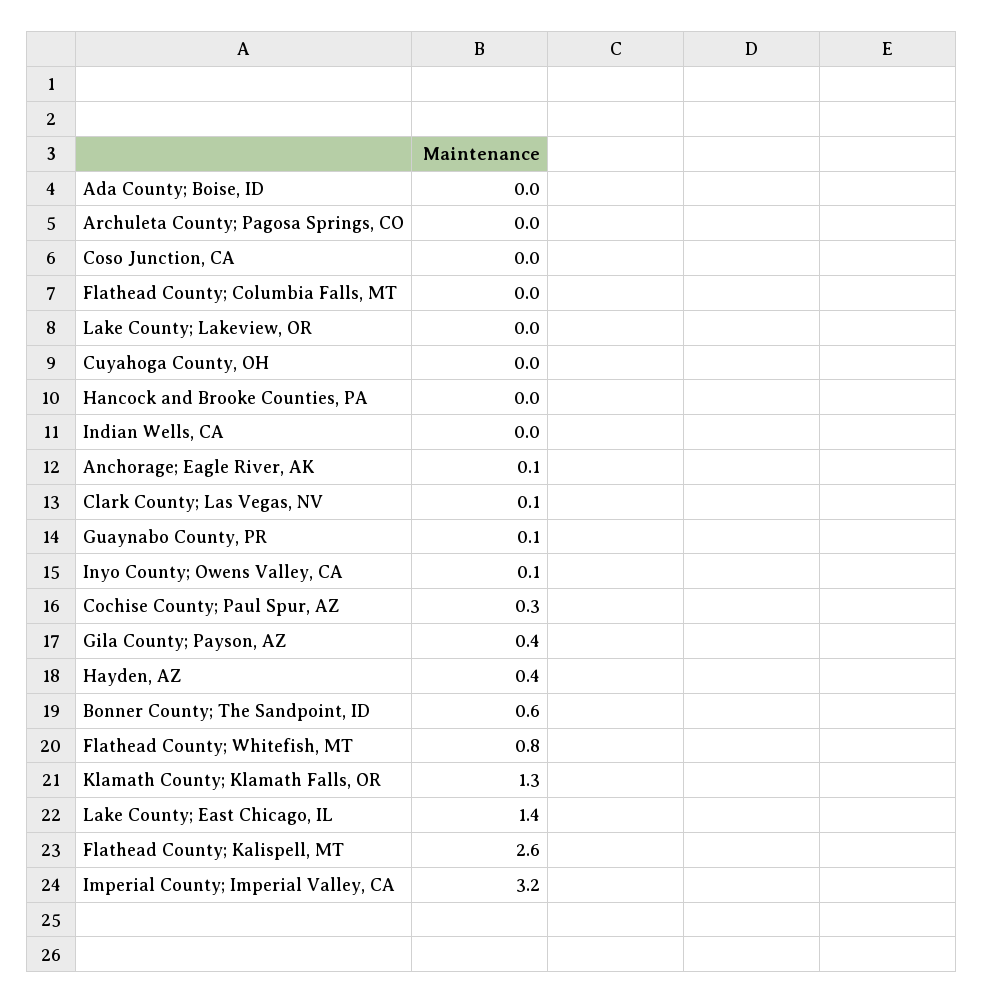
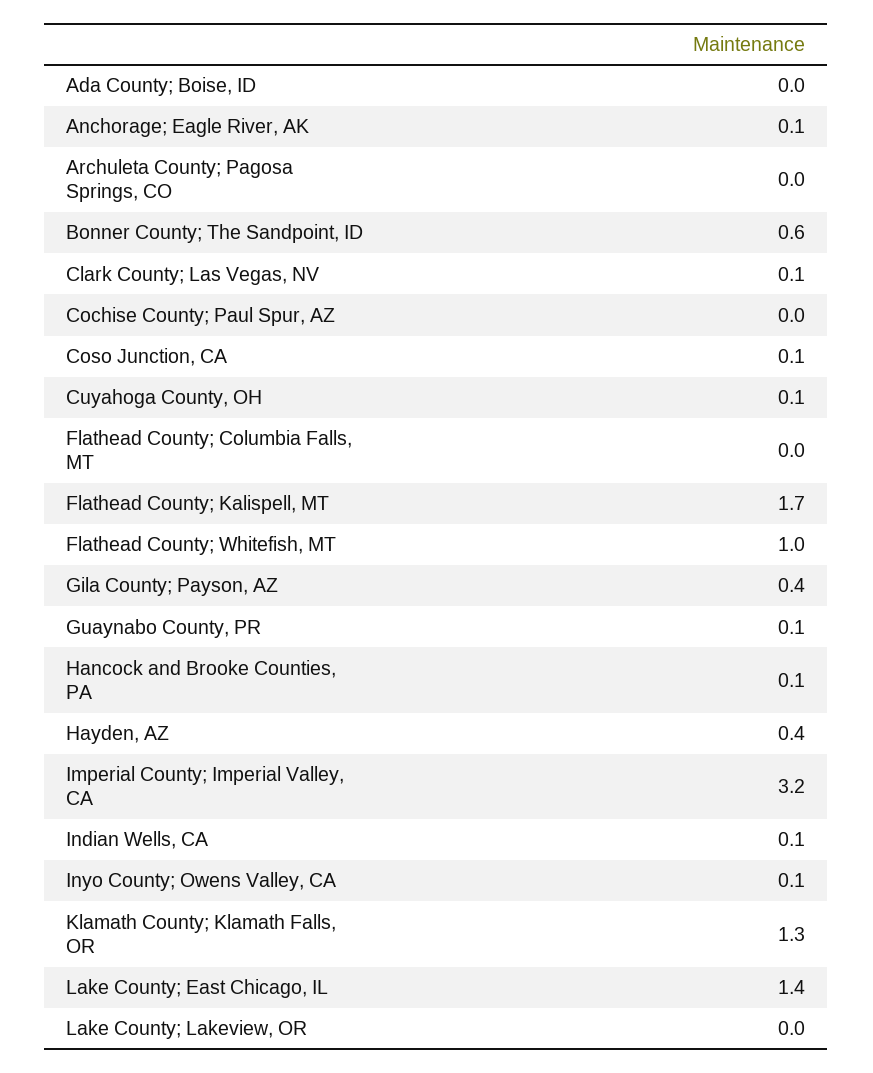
Coso Junction, CA: 0 -> 0.1
Cuyahoga County, OH: 0 -> 0.1
Hancock and Brooke Counties, PA: 0 -> 0.1
Indian Wells, CA: 0 -> 0.1
Cochise County; Paul Spur, AZ: 0.3 -> 0
Flathead County; Whitefish, MT: 0.8 -> 1
Flathead County; Kalispell, MT: 2.6 -> 1.7

